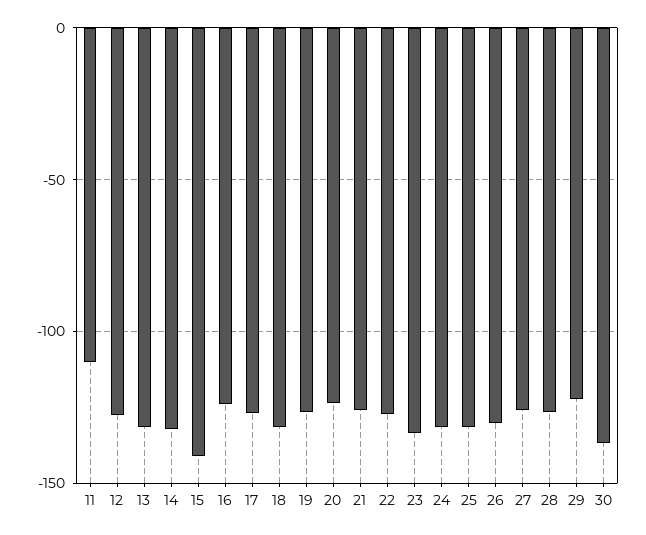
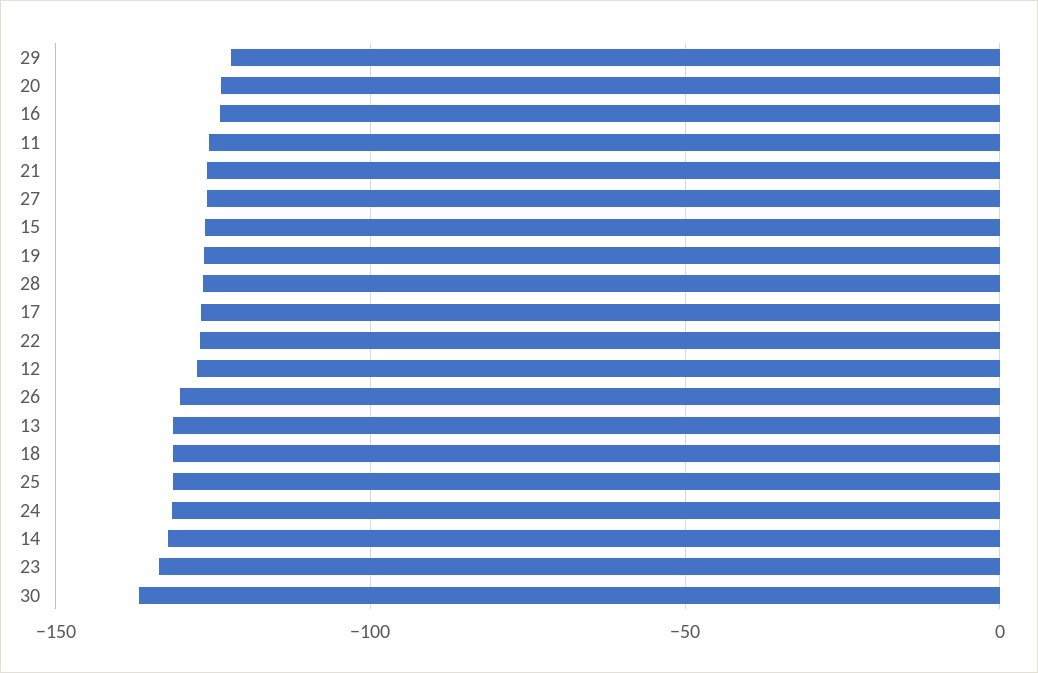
11: -110 -> -125
15: -140 -> -125

